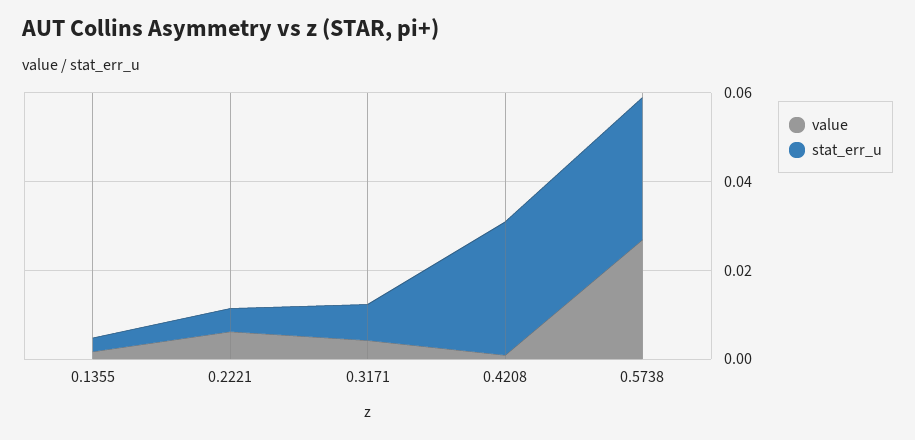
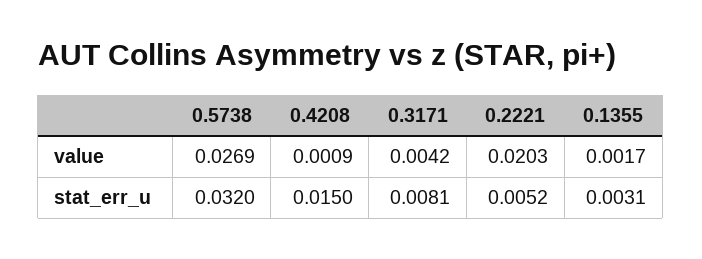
value, 0.2221: 0.005 -> 0.0203
stat_err_u, 0.4208: 0.03 -> 0.015

